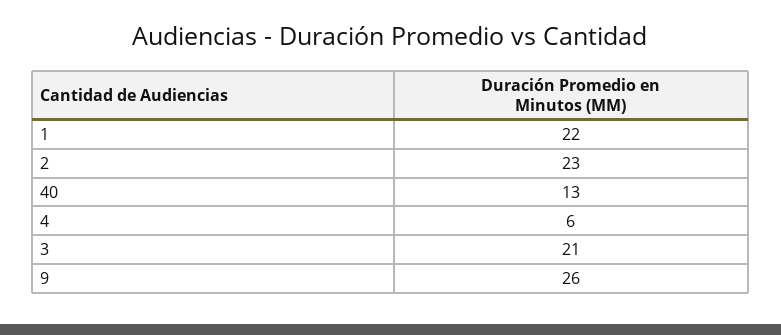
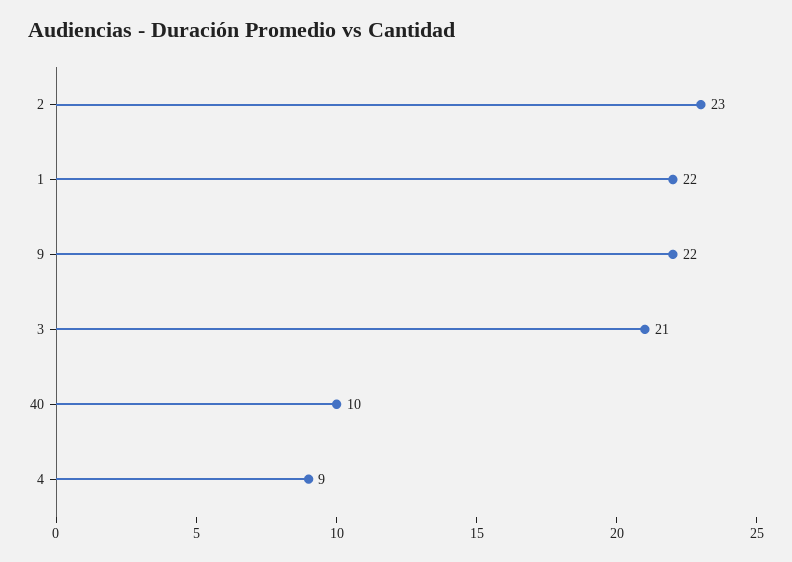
40: 13 -> 10
4: 6 -> 9
9: 26 -> 22

